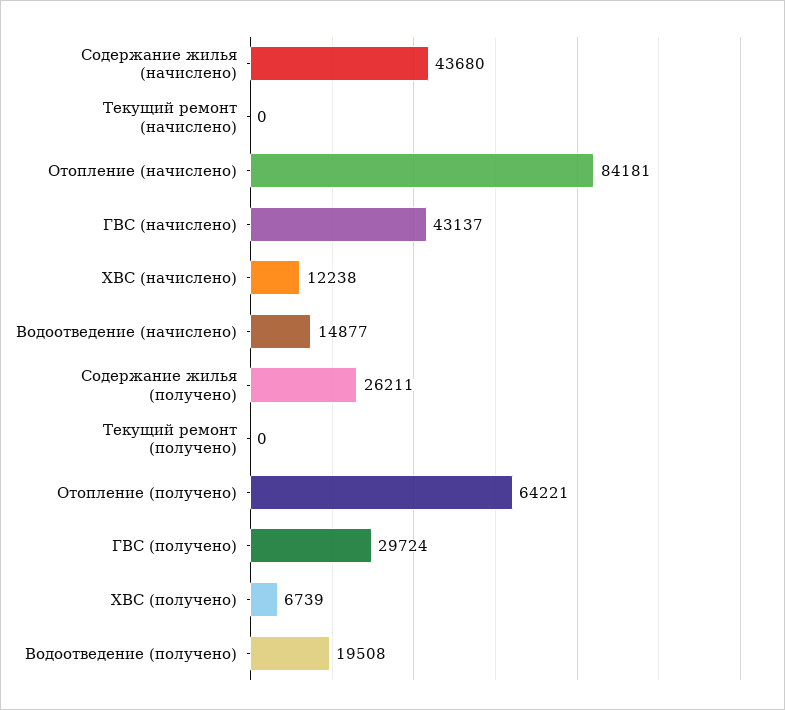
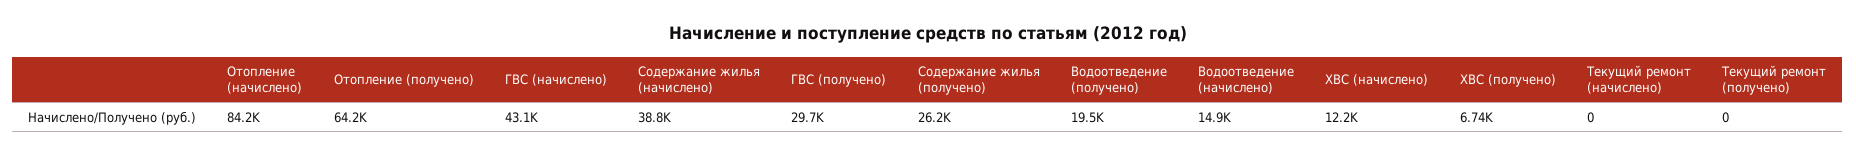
Содержание жилья (начислено): 43680 -> 38800

